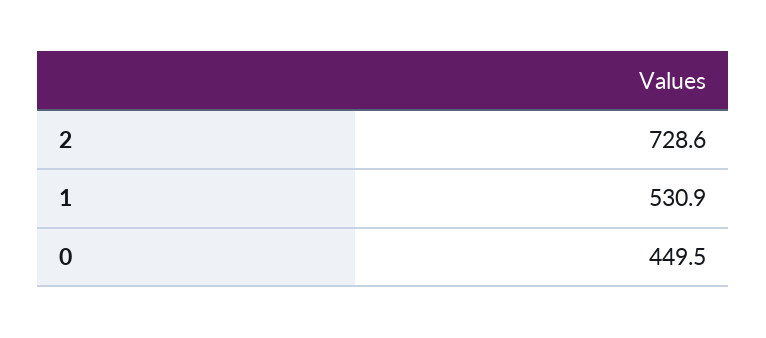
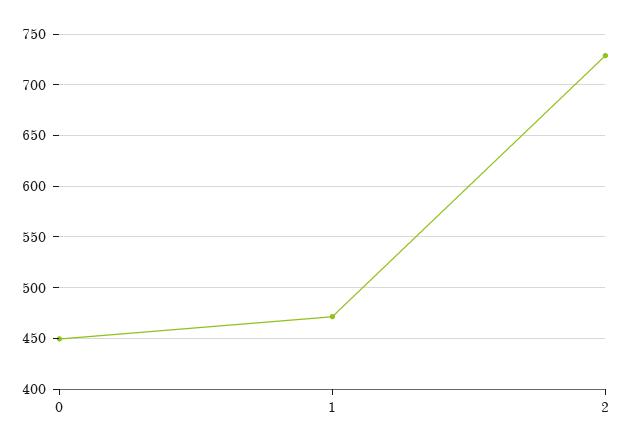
1: 530.9 -> 470

